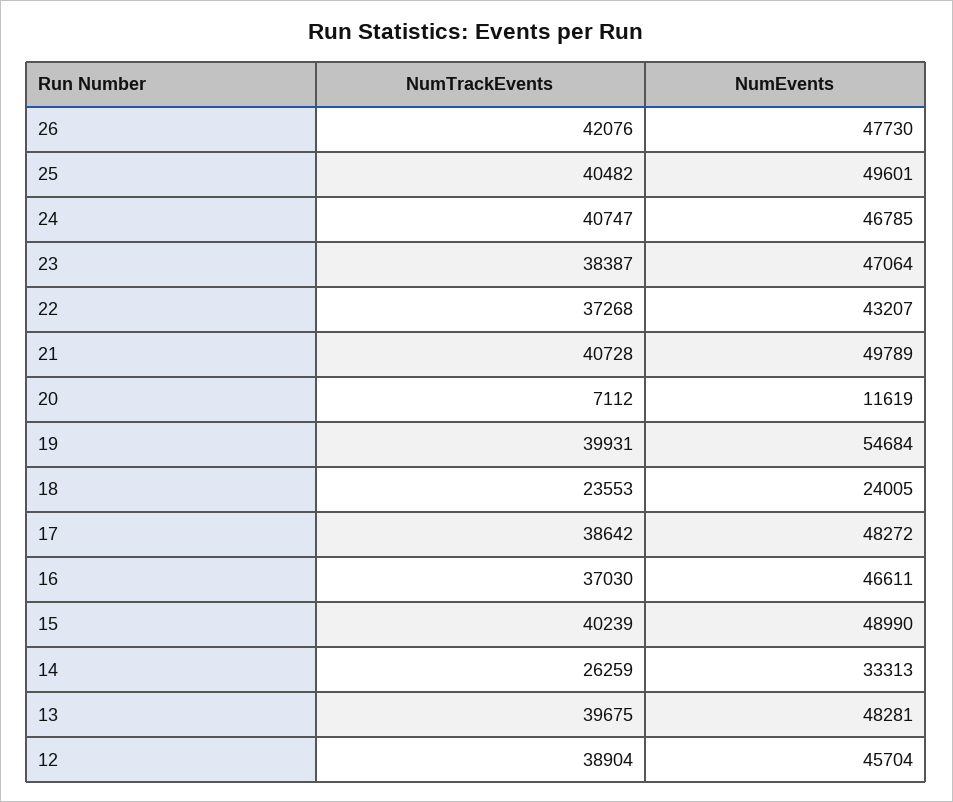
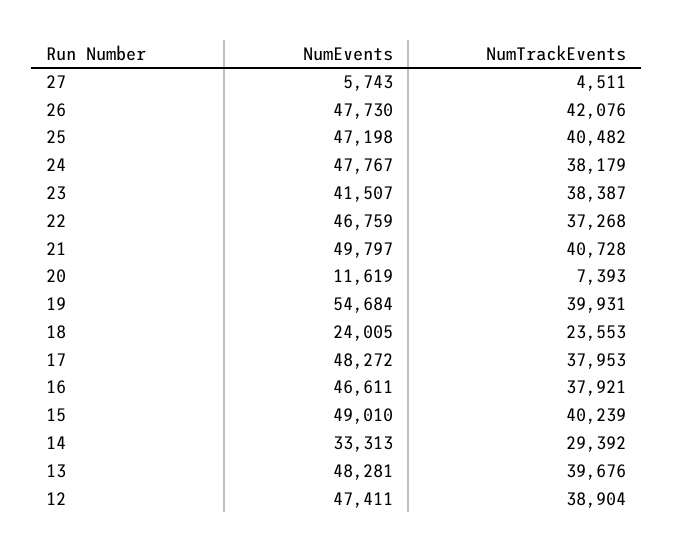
NumEvents, 25: 49601 -> 47198
NumTrackEvents, 24: 40747 -> 38179
NumEvents, 24: 46785 -> 47767
NumEvents, 23: 47064 -> 41507
NumEvents, 22: 43207 -> 46759
NumEvents, 21: 49789 -> 49797
NumTrackEvents, 20: 7112 -> 7393
NumTrackEvents, 17: 38642 -> 37953
NumTrackEvents, 16: 37030 -> 37921
NumEvents, 15: 48990 -> 49010
NumTrackEvents, 14: 26259 -> 29392
NumTrackEvents, 13: 39675 -> 39676
NumEvents, 12: 45704 -> 47411
NumEvents, 27: none -> 5743
NumTrackEvents, 27: none -> 4511

